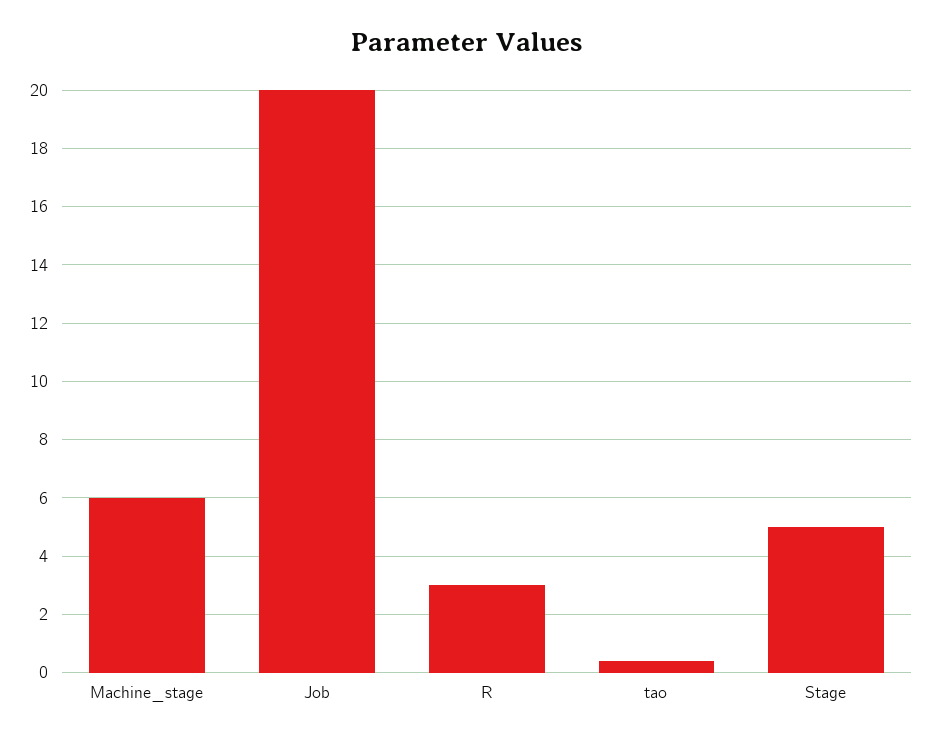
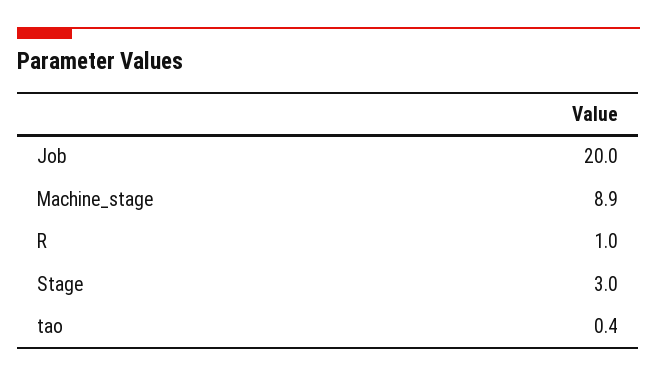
Machine_stage: 6 -> 8.9
R: 3 -> 1
Stage: 5 -> 3

